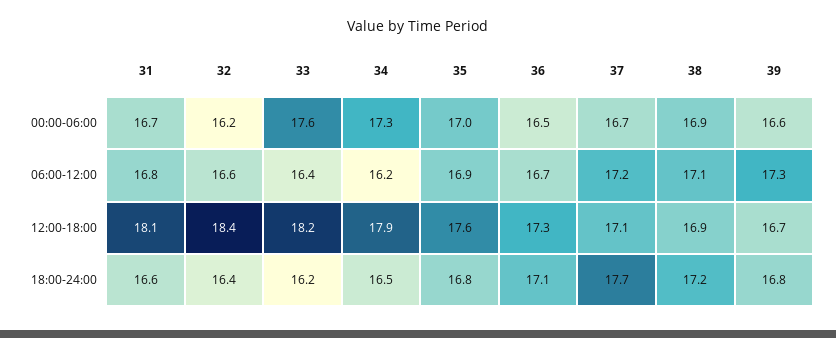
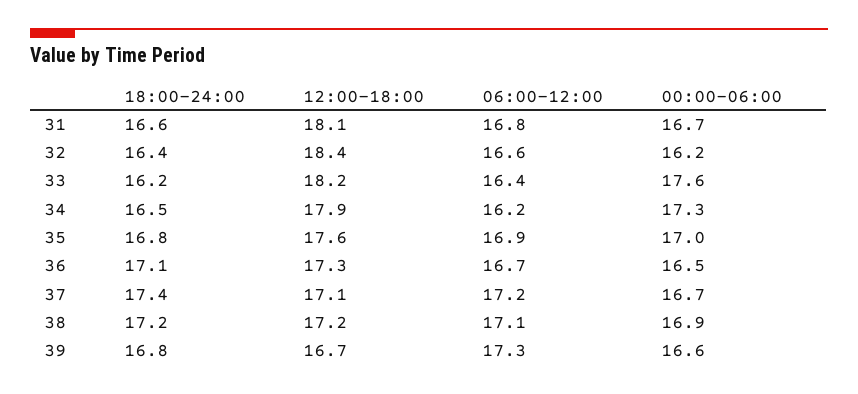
38, 12:00-18:00: 16.9 -> 17.2
37, 18:00-24:00: 17.7 -> 17.4

